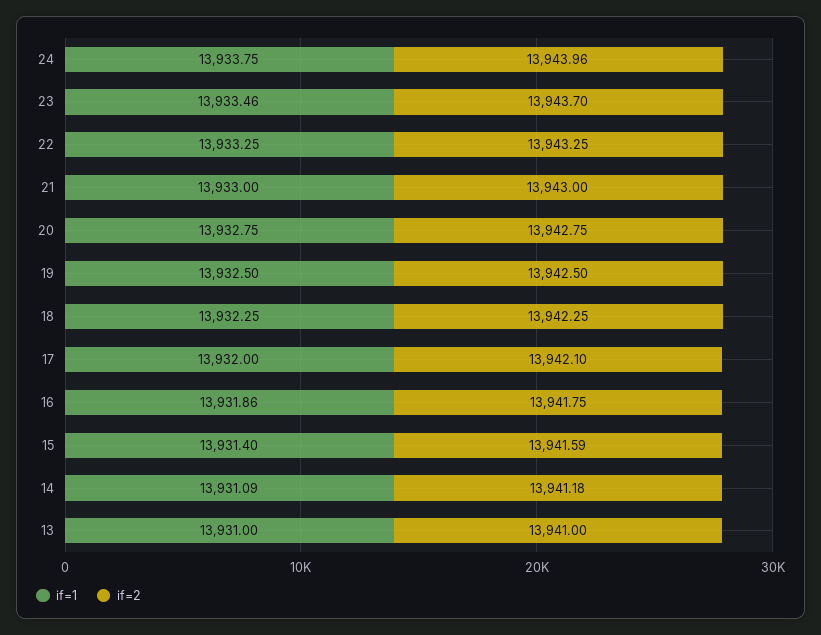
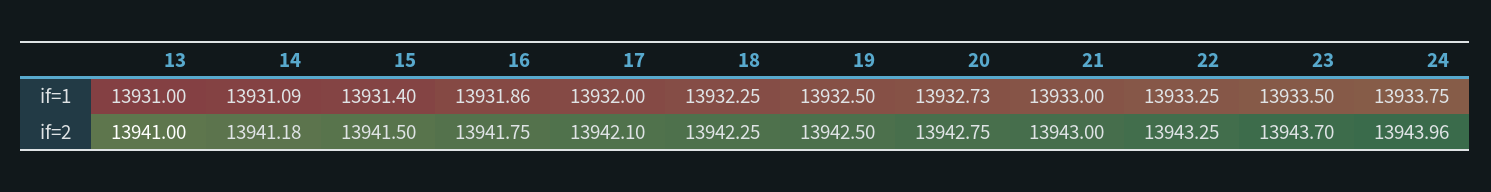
if=1, 23: 13933.46 -> 13933.5
if=1, 20: 13932.75 -> 13932.73
if=2, 15: 13941.59 -> 13941.5

